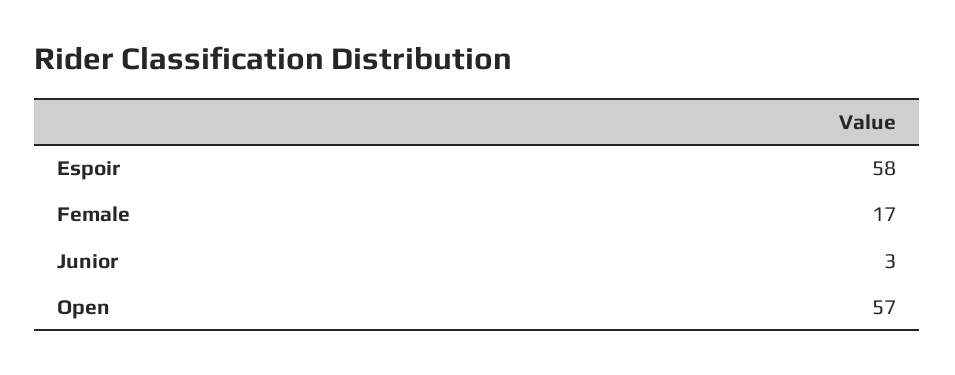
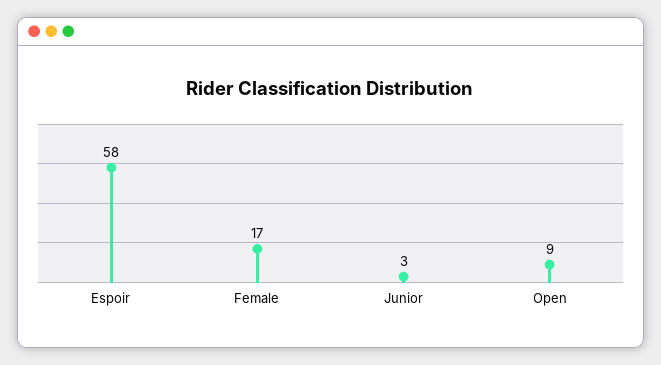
Open: 57 -> 9

